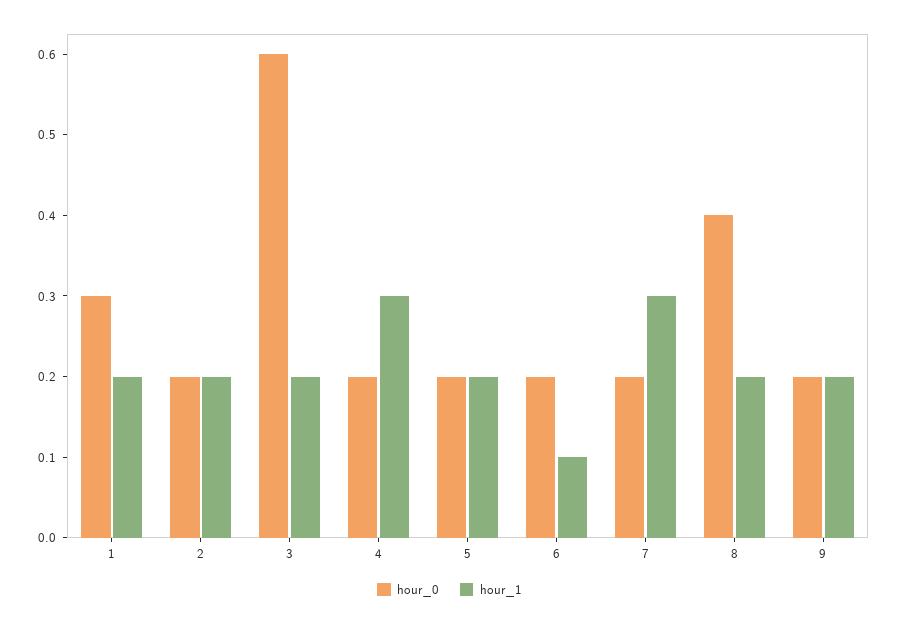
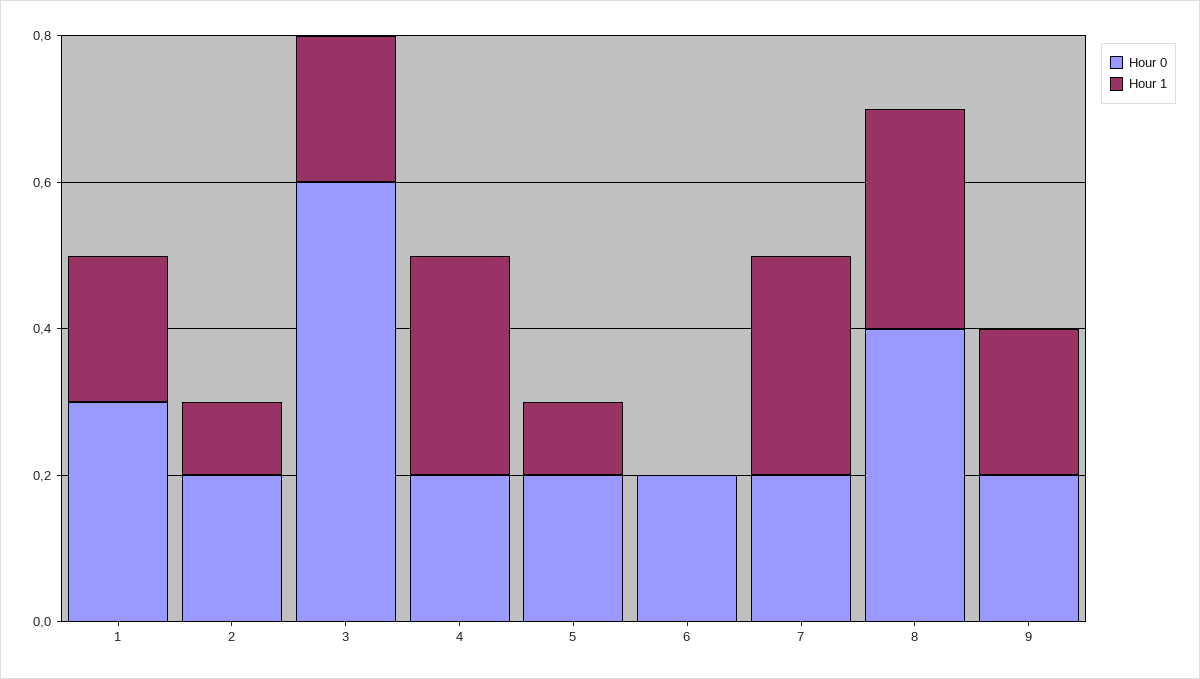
hour_1, 2: 0.2 -> 0.1
hour_1, 5: 0.2 -> 0.1
hour_1, 6: 0.1 -> 0
hour_1, 8: 0.2 -> 0.3

